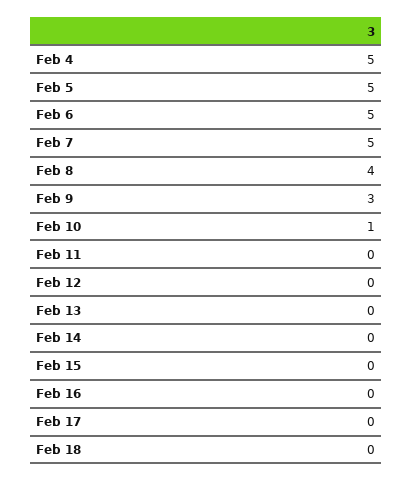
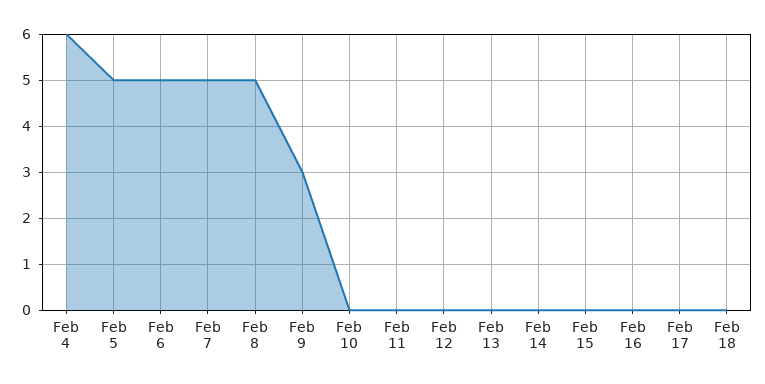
Feb 4: 5 -> 6
Feb 8: 4 -> 5
Feb 10: 1 -> 0

